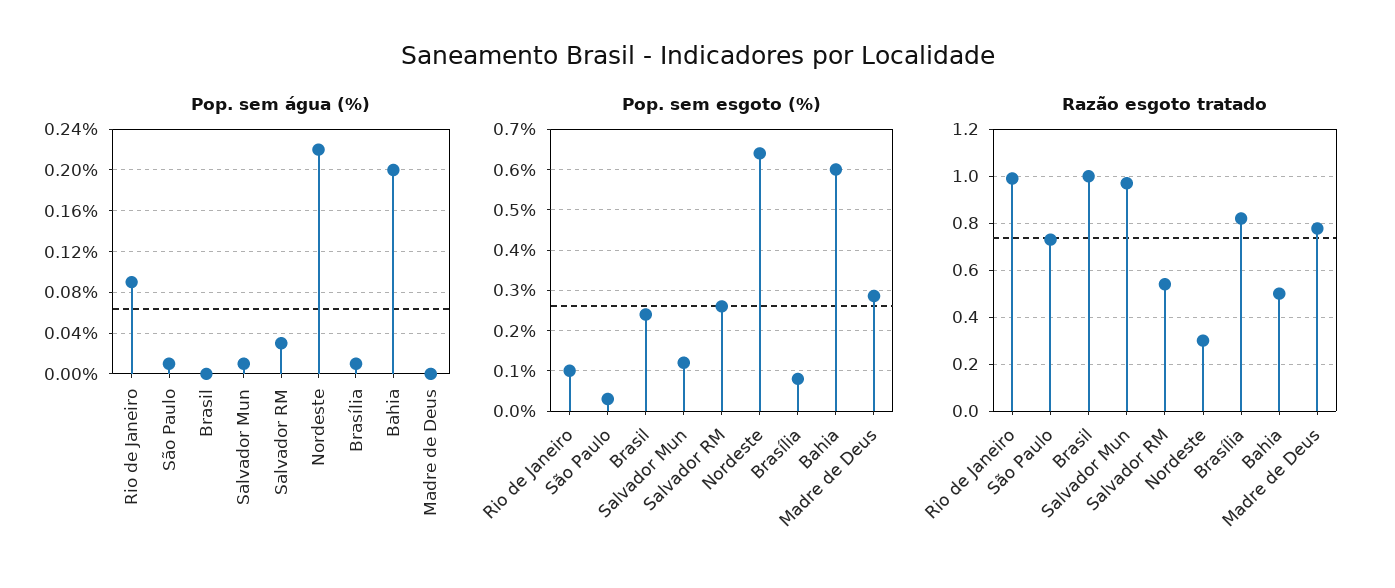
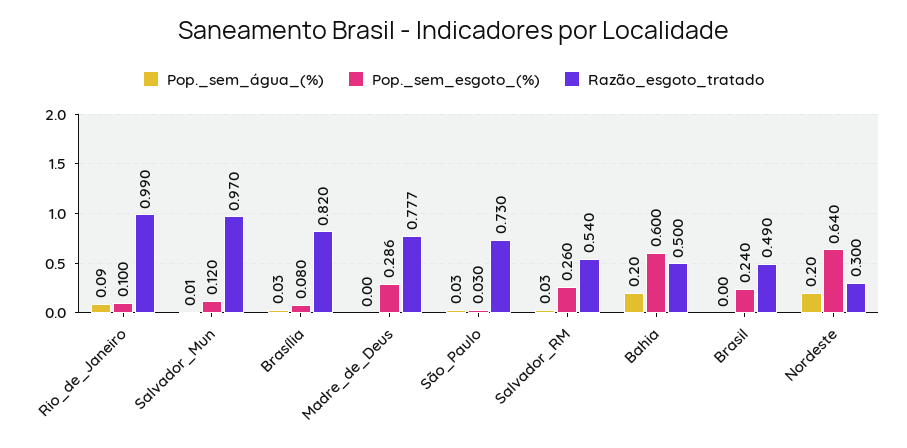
Pop. sem água (%), São Paulo: 0.01 -> 0.03
Pop. sem água (%), Nordeste: 0.22 -> 0.2
Pop. sem água (%), Brasília: 0.01 -> 0.03
Razão esgoto tratado, Brasil: 1 -> 0.49

